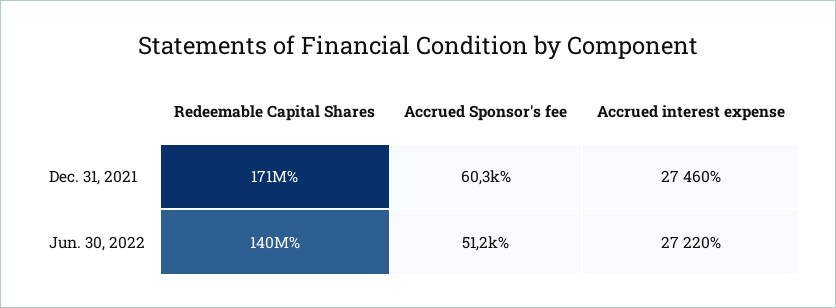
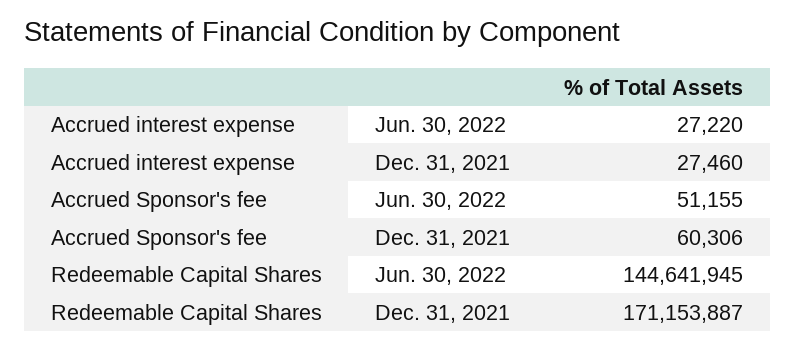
Redeemable Capital Shares, Jun. 30, 2022: 140000000 -> 144641945

